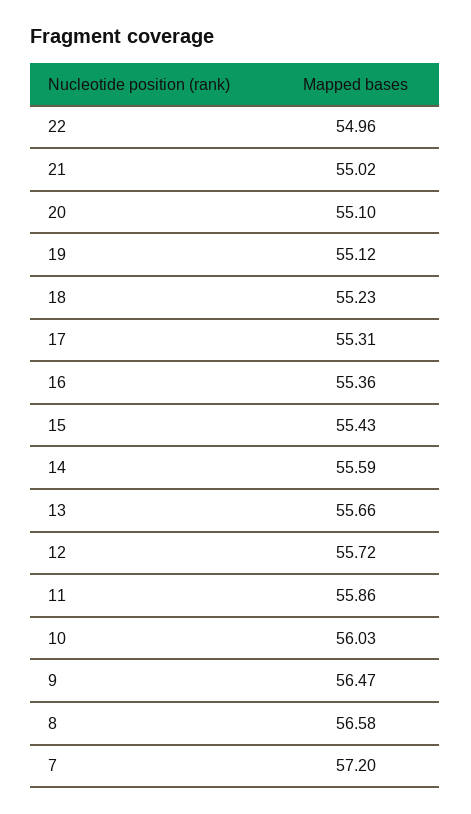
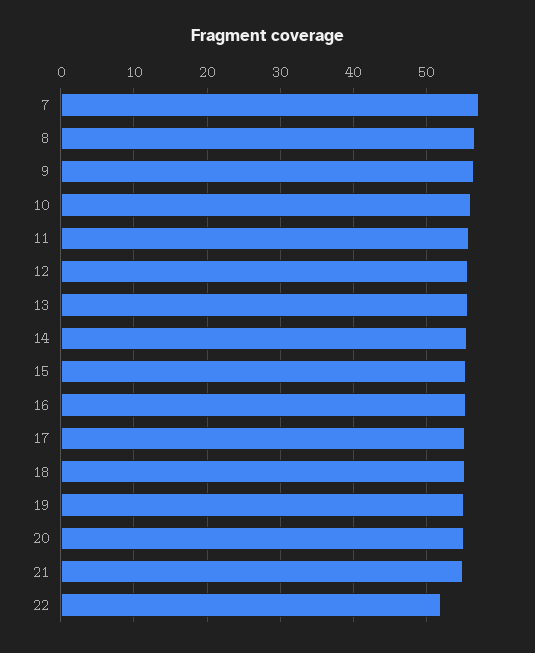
22: 54.96 -> 52

